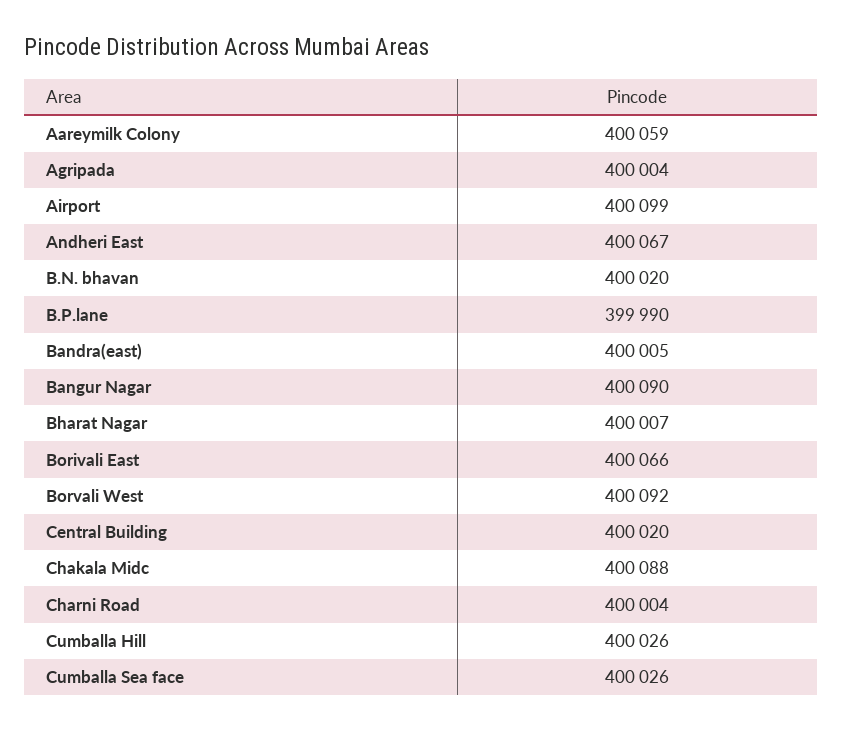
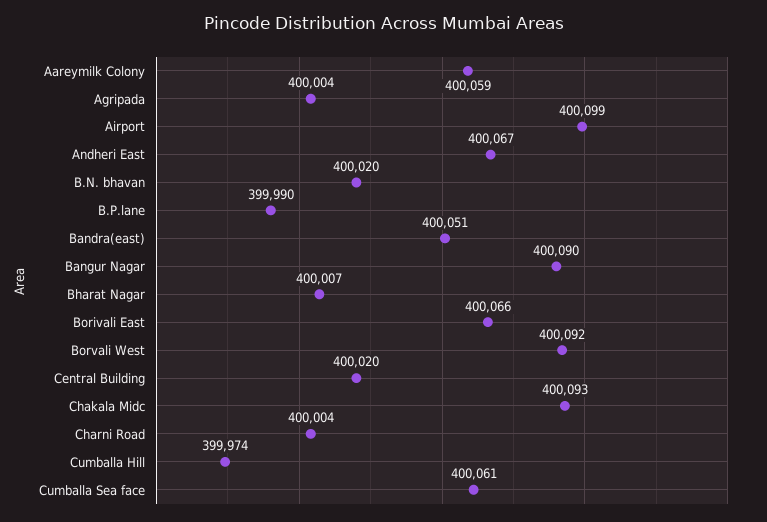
Bandra(east): 400005 -> 400051
Chakala Midc: 400088 -> 400093
Cumballa Hill: 400026 -> 399974
Cumballa Sea face: 400026 -> 400061

